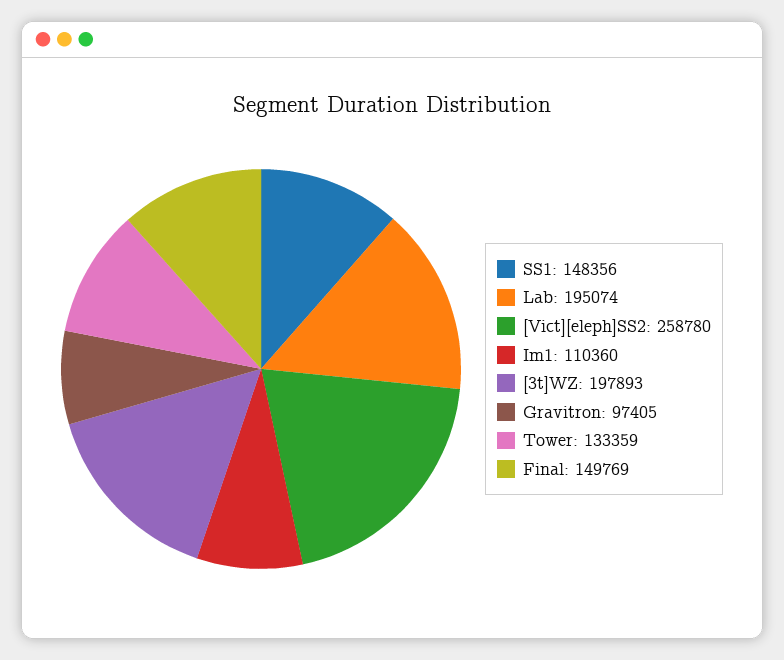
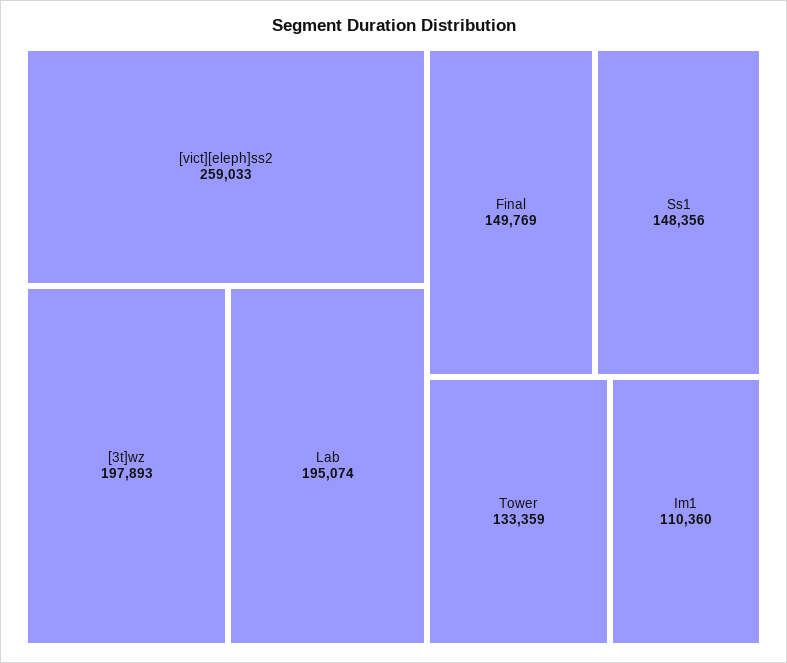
[Vict][eleph]SS2: 258780 -> 259033
Gravitron: 97405 -> none

